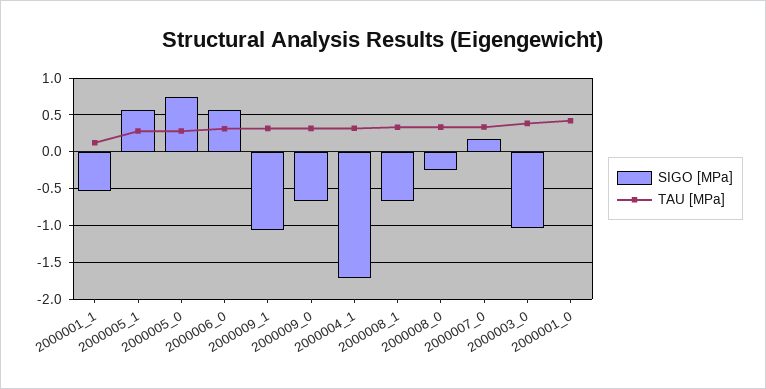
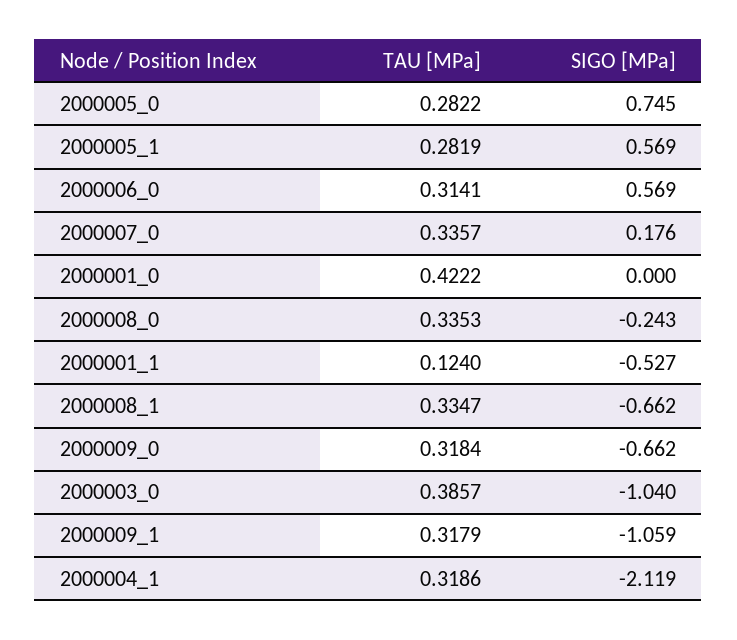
SIGO [MPa], 2000004_1: -1.7 -> -2.119

